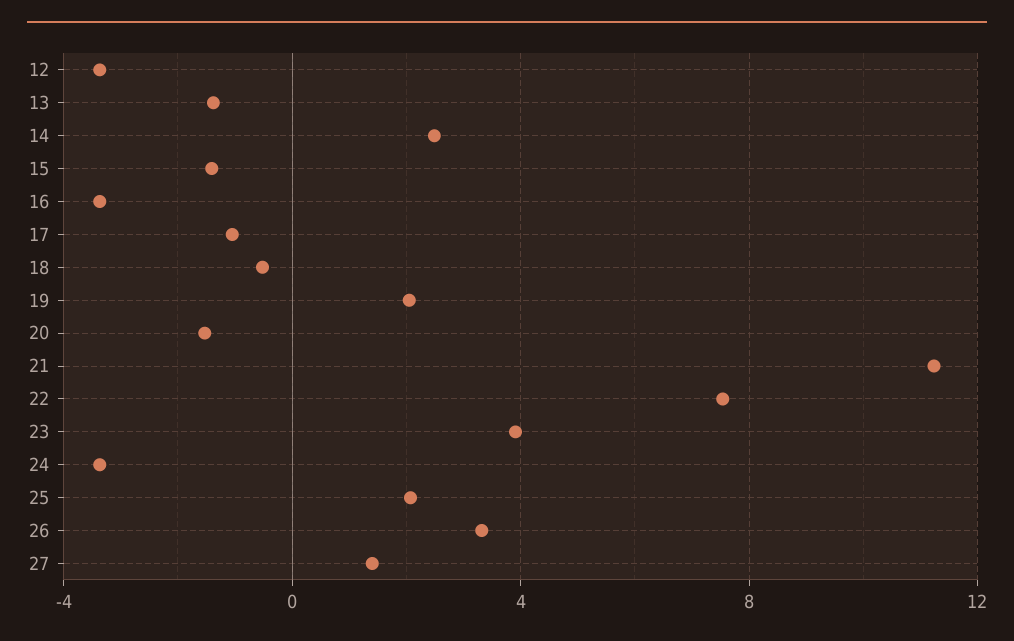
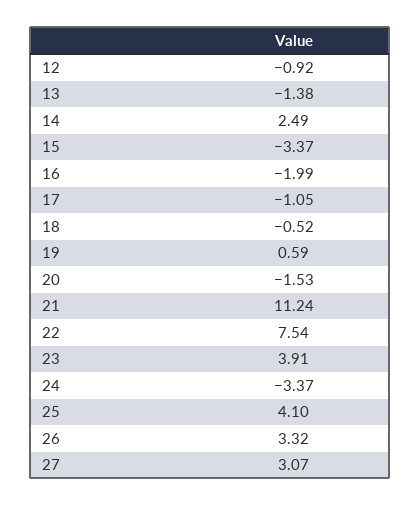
12: -3.5 -> -0.92
15: -1.5 -> -3.37
16: -3.5 -> -1.99
19: 2 -> 0.59
25: 2 -> 4.1
27: 1.5 -> 3.07

